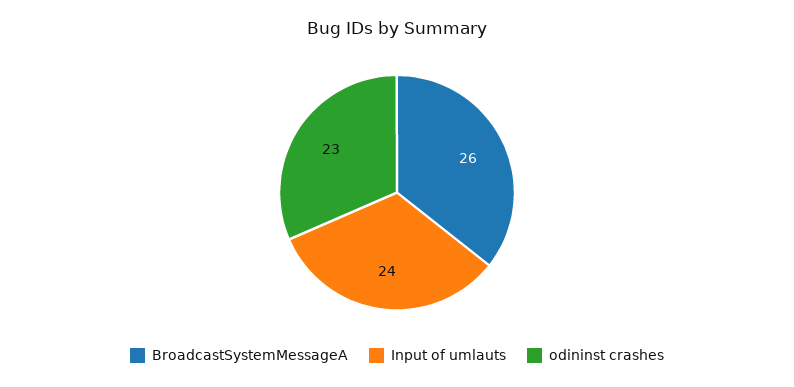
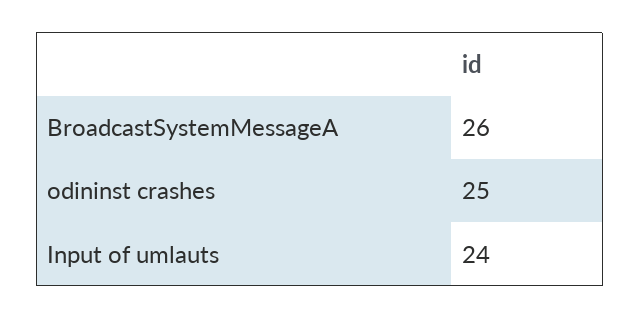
odininst crashes: 23 -> 25

